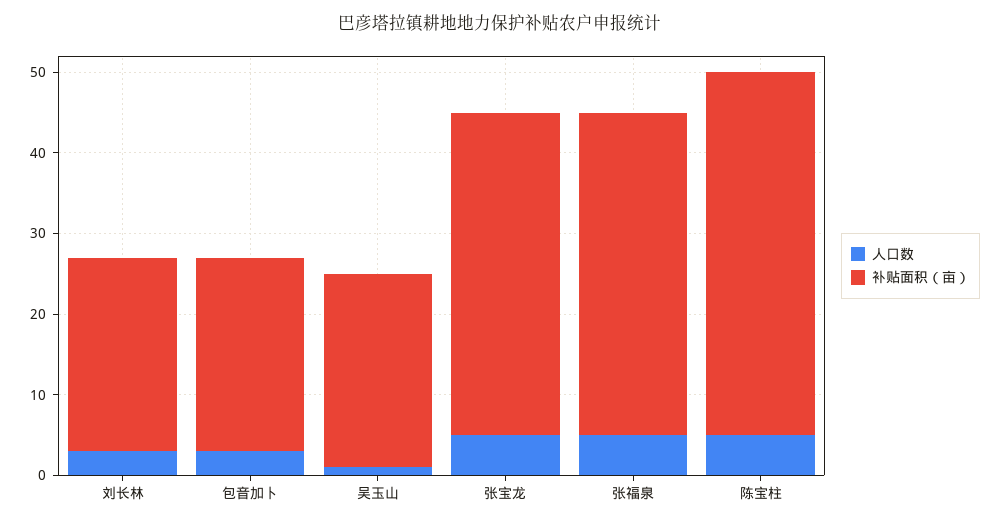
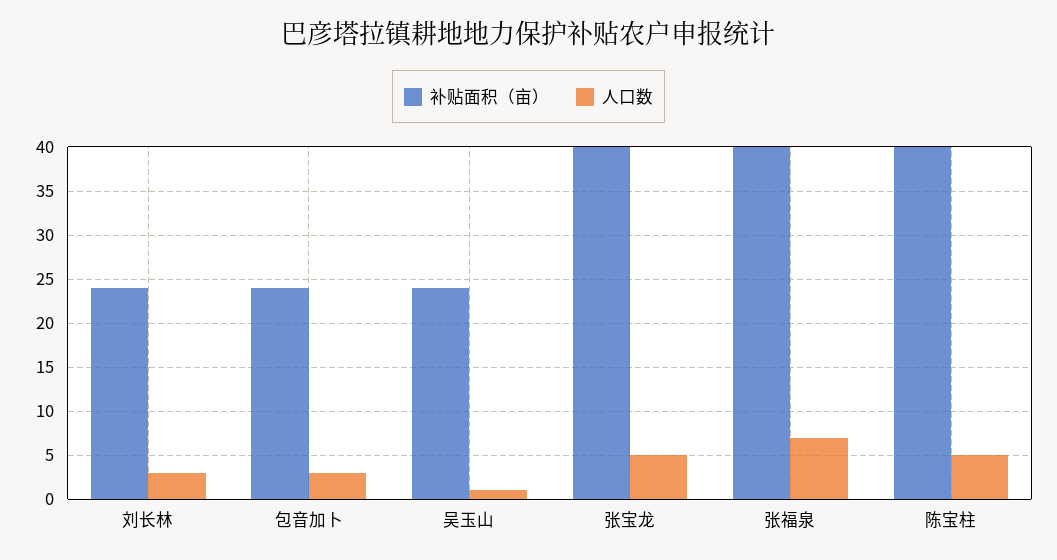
人口数, 张福泉: 5 -> 7
补贴面积（亩）, 陈宝柱: 45 -> 40

